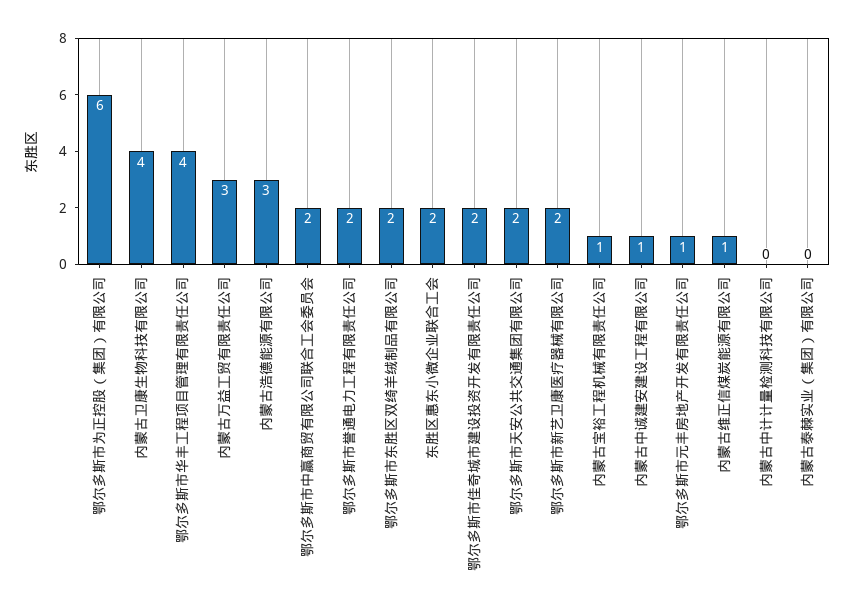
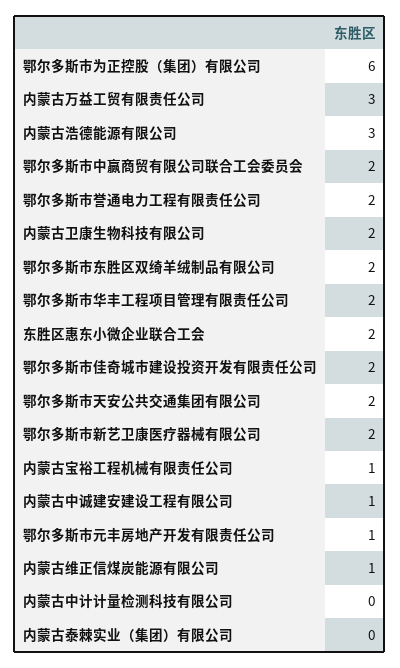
内蒙古卫康生物科技有限公司: 4 -> 2
鄂尔多斯市华丰工程项目管理有限责任公司: 4 -> 2

